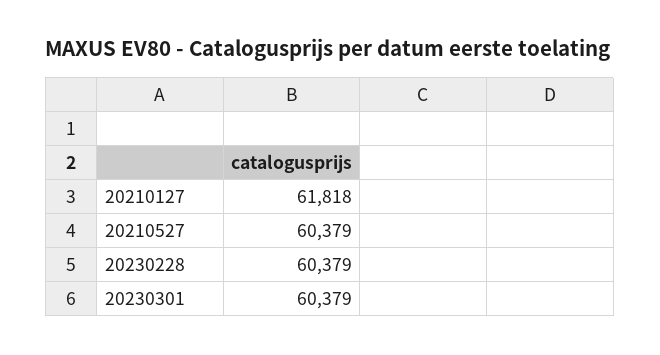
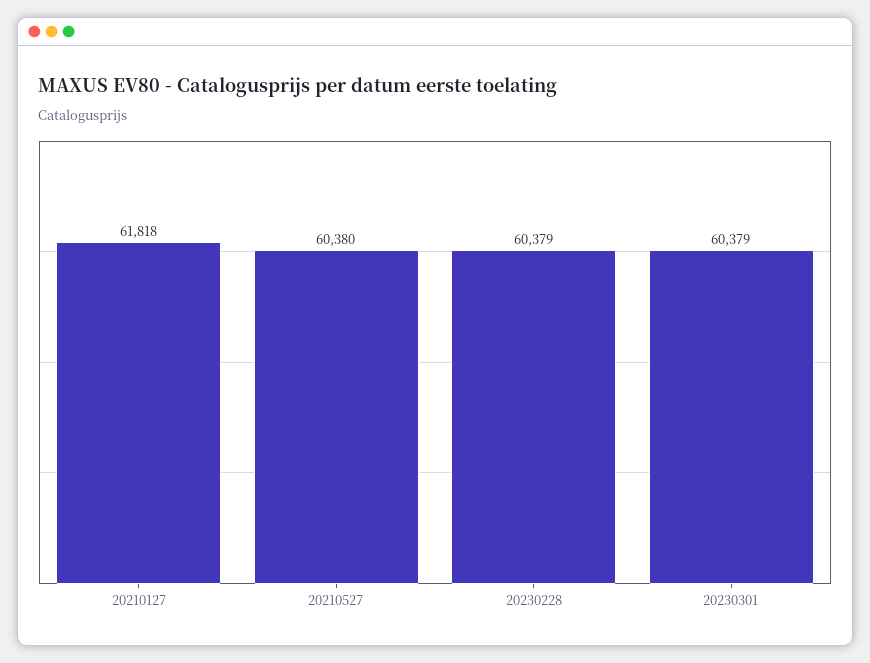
20210527: 60379 -> 60380

